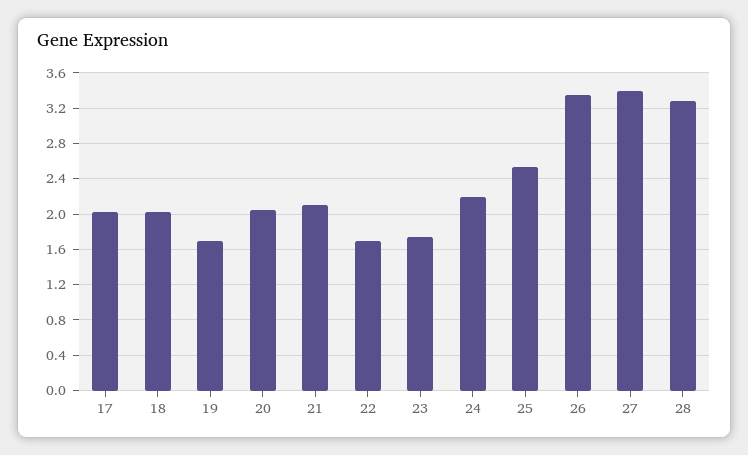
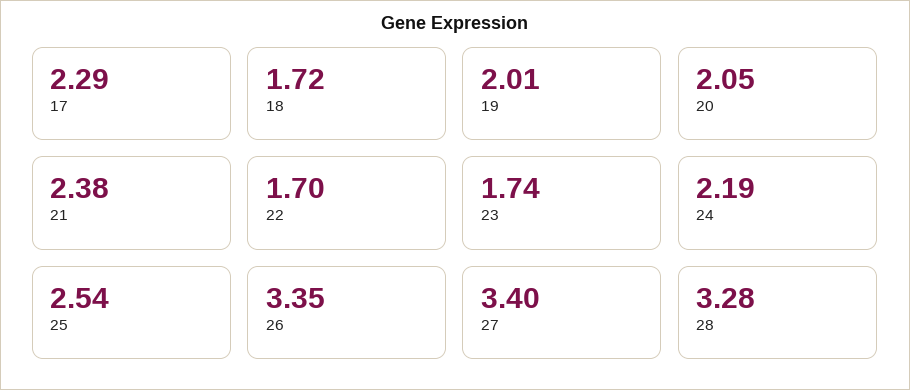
17: 2 -> 2.29
18: 2 -> 1.72
19: 1.7 -> 2.01
21: 2.1 -> 2.38

